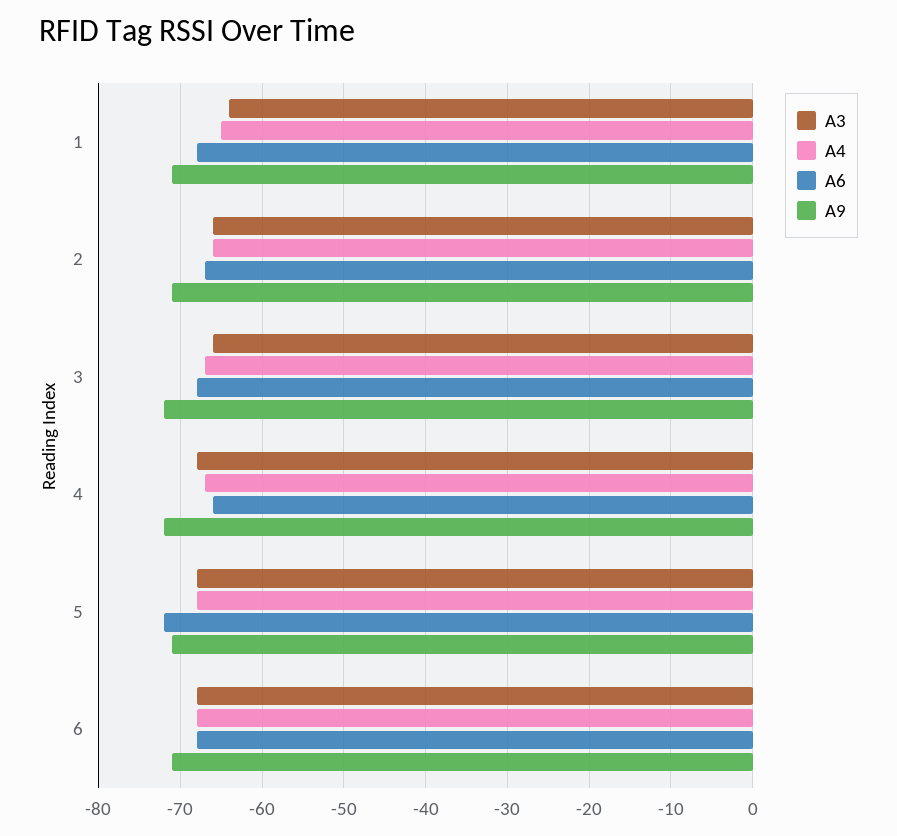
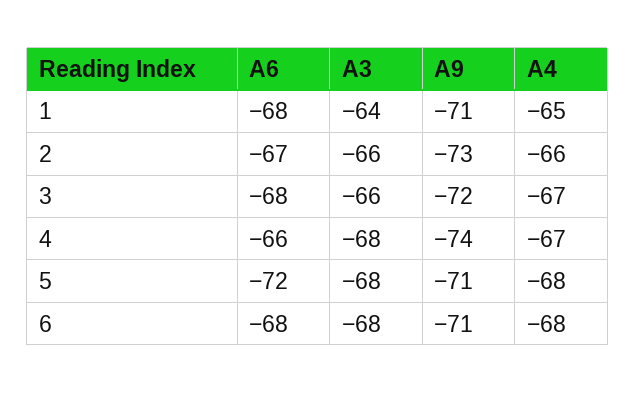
A9, 2: -71 -> -73
A9, 4: -72 -> -74

